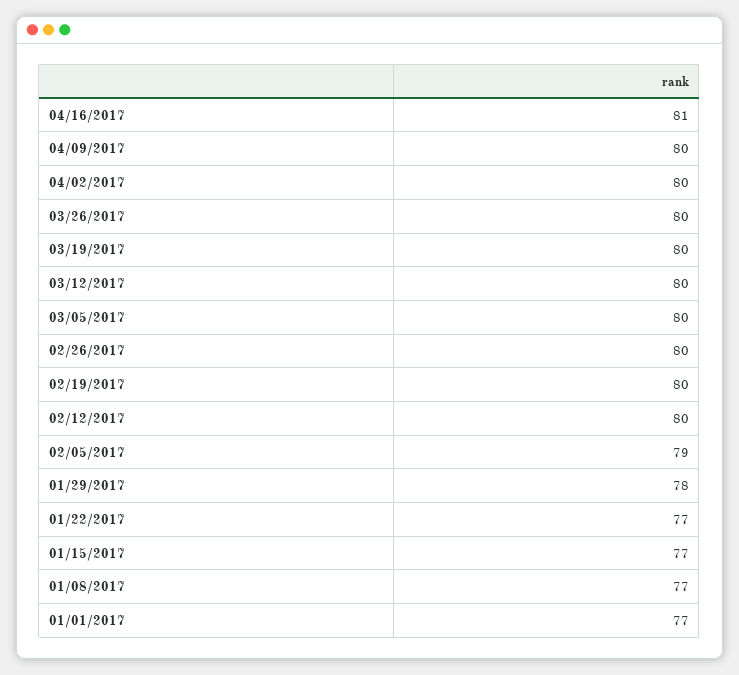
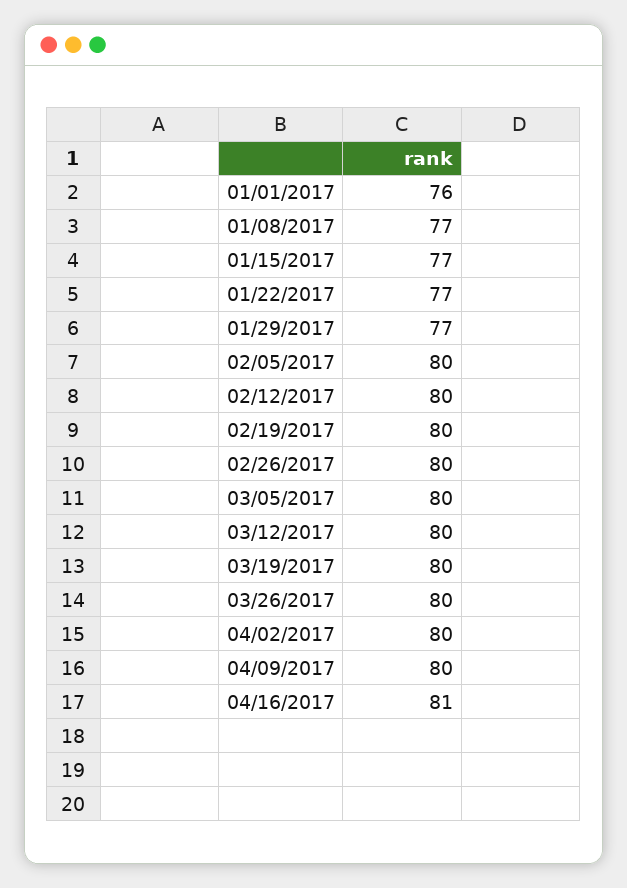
02/05/2017: 79 -> 80
01/29/2017: 78 -> 77
01/01/2017: 77 -> 76

